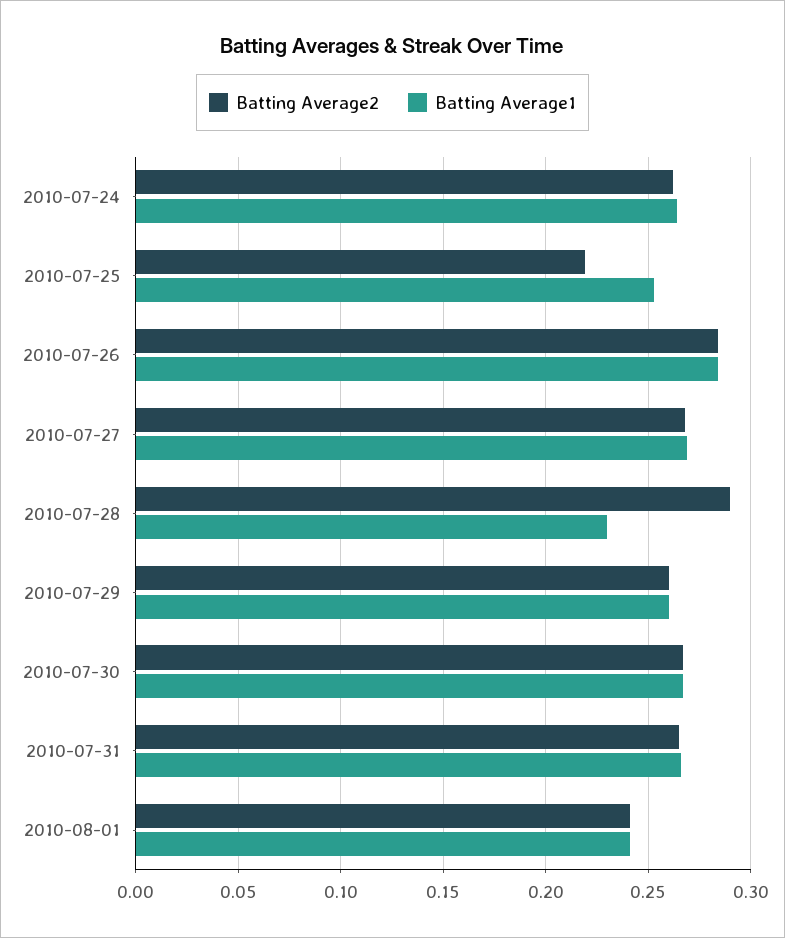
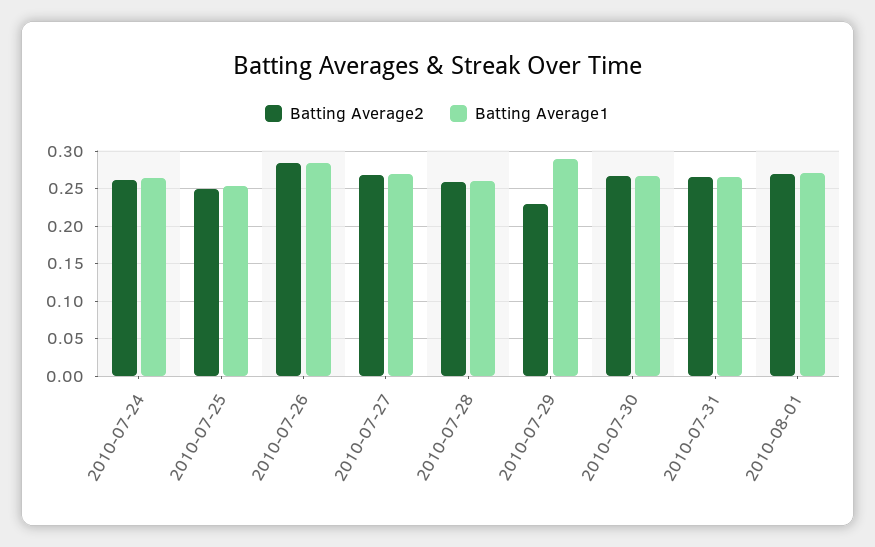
Batting Average2, 2010-07-25: 0.22 -> 0.25
Batting Average2, 2010-07-28: 0.29 -> 0.26
Batting Average1, 2010-07-28: 0.23 -> 0.26
Batting Average2, 2010-07-29: 0.26 -> 0.23
Batting Average1, 2010-07-29: 0.26 -> 0.29
Batting Average2, 2010-08-01: 0.24 -> 0.27
Batting Average1, 2010-08-01: 0.24 -> 0.27

